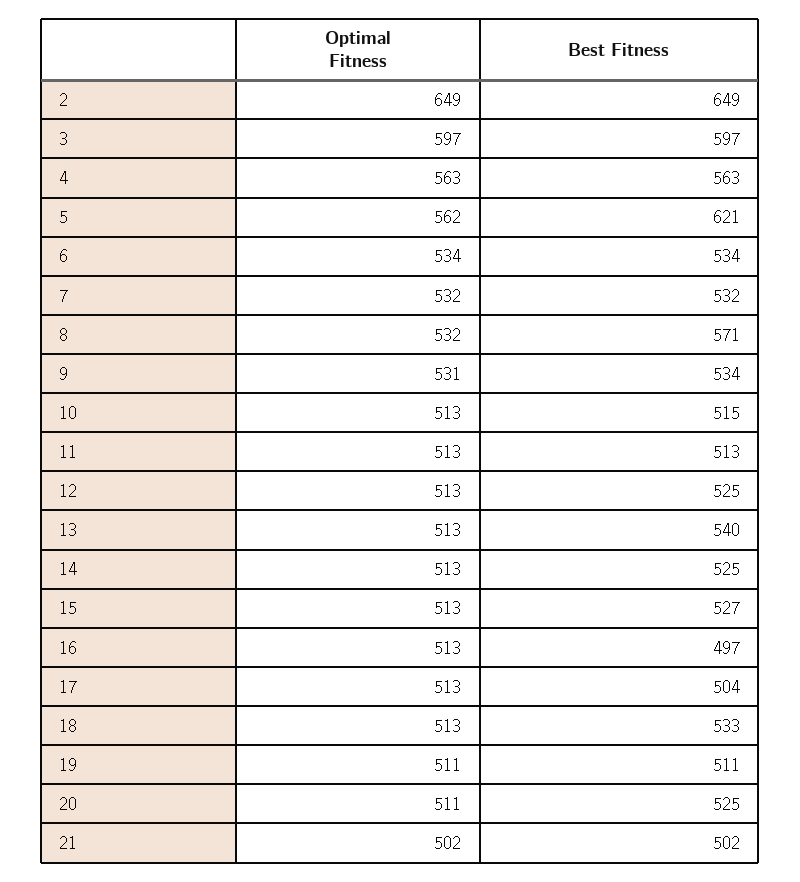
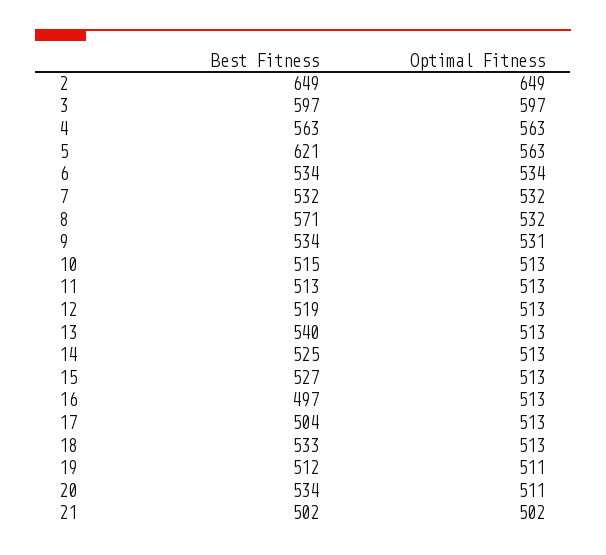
Optimal Fitness, 5: 562 -> 563
Best Fitness, 12: 525 -> 519
Best Fitness, 19: 511 -> 512
Best Fitness, 20: 525 -> 534

